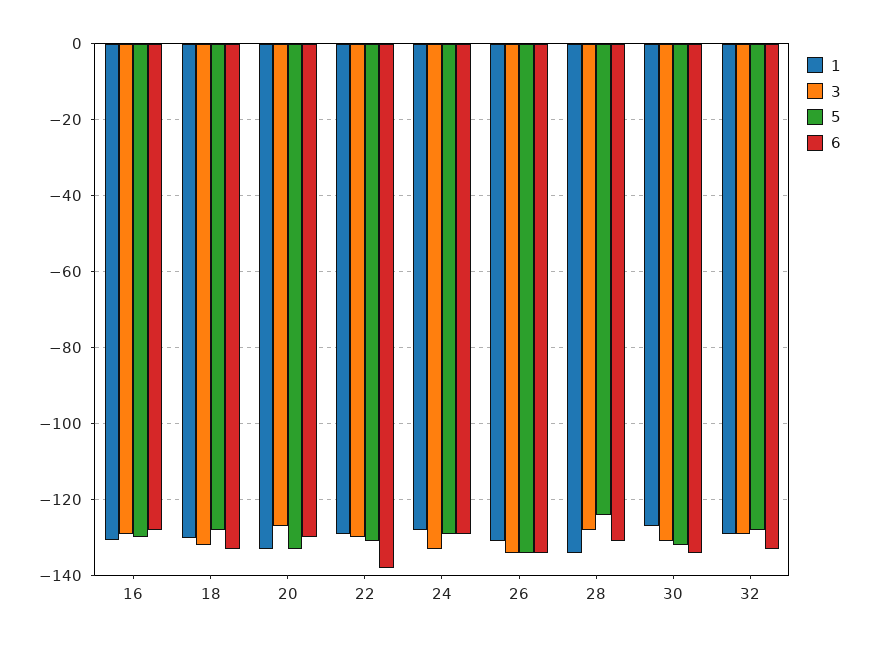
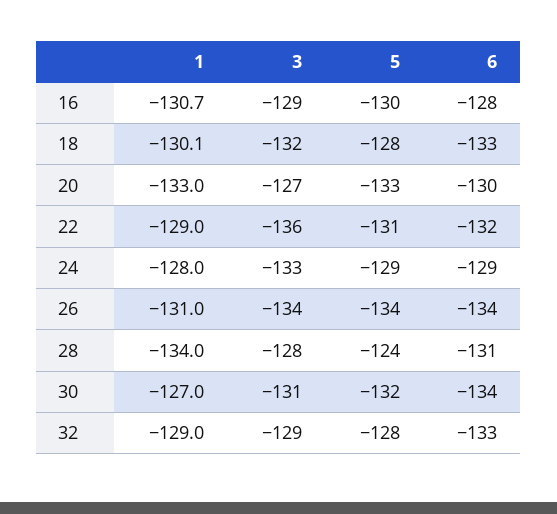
3, 22: -130 -> -136
6, 22: -138 -> -132

